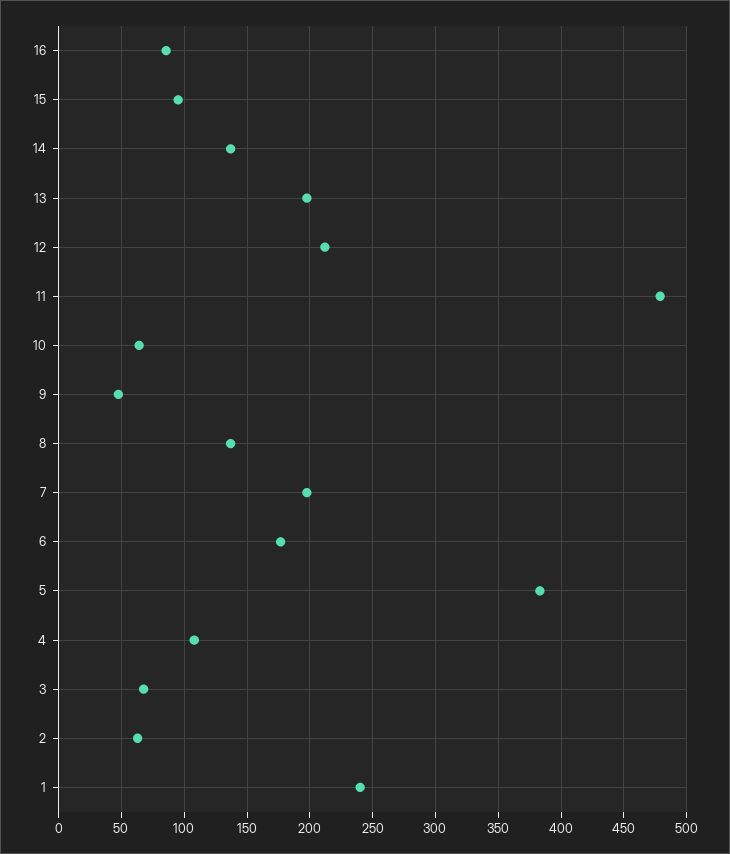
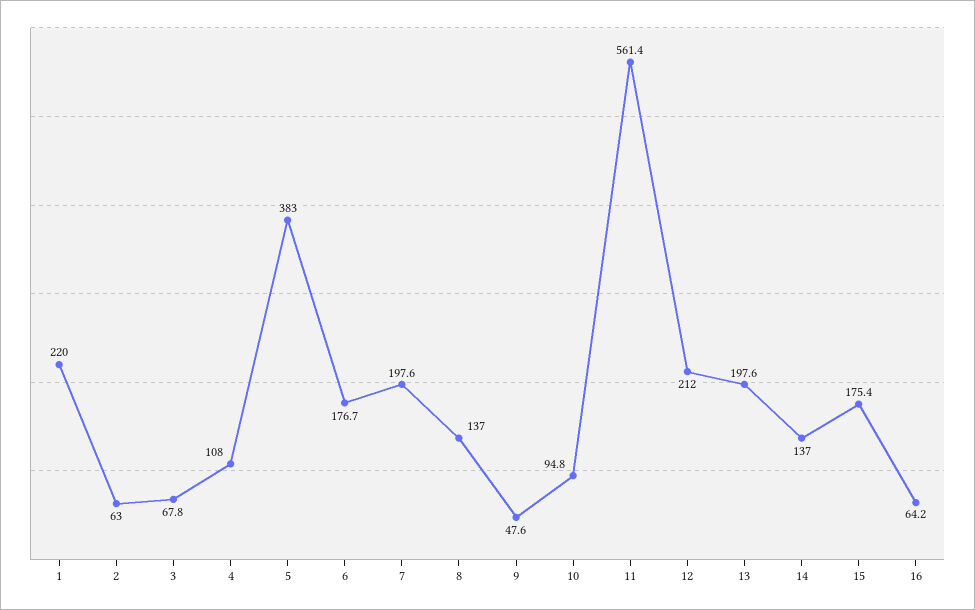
16: 85 -> 64.2
15: 95 -> 175.4
11: 480 -> 561.4
10: 65 -> 94.8
1: 240 -> 220

